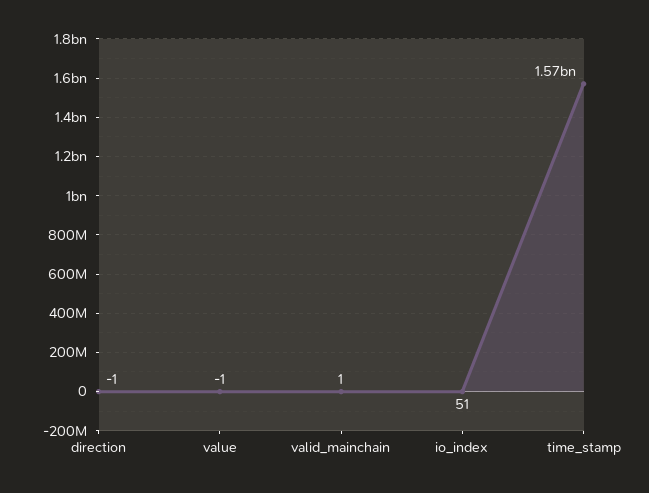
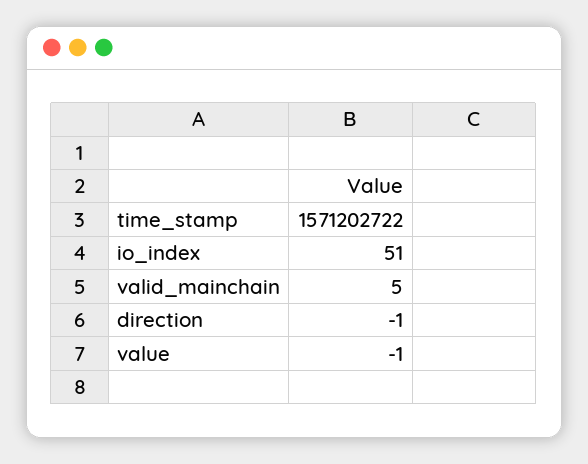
valid_mainchain: 1 -> 5

